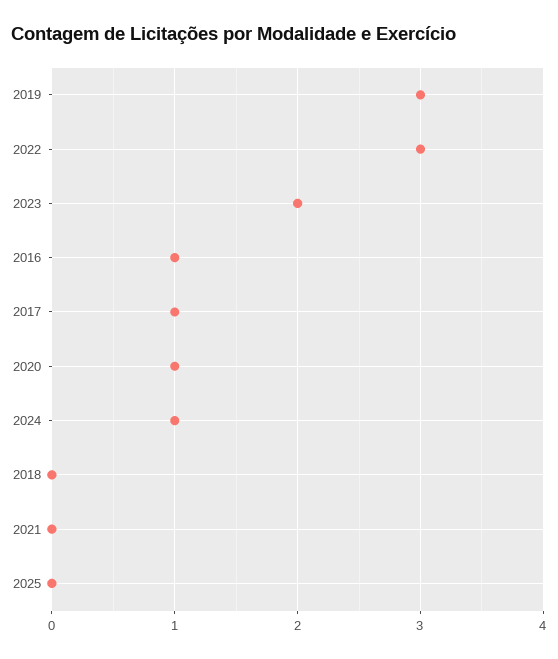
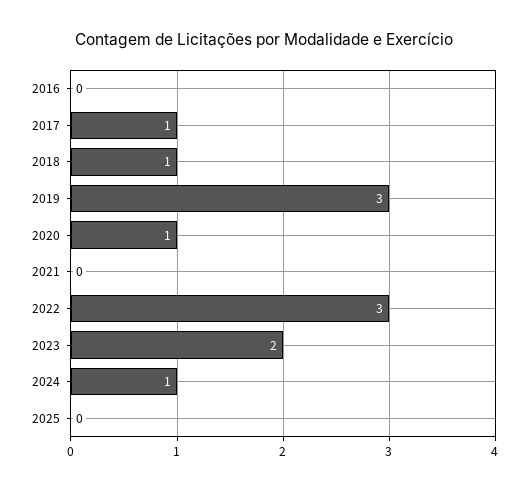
2016: 1 -> 0
2018: 0 -> 1

